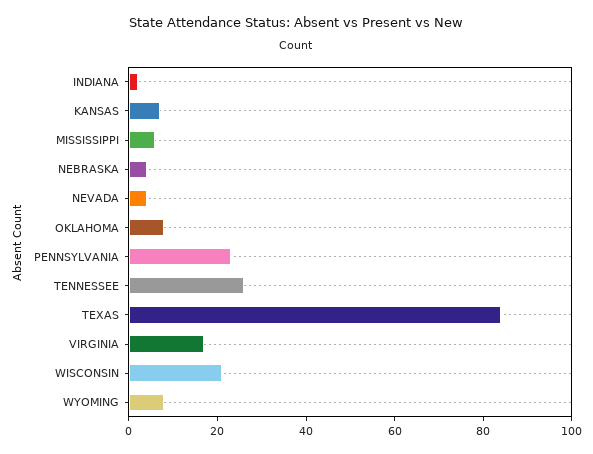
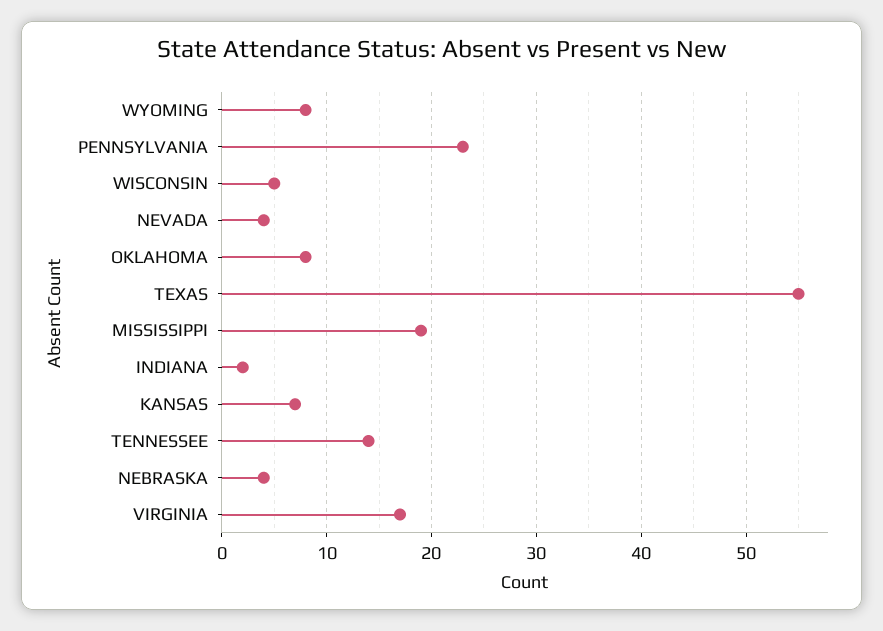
MISSISSIPPI: 5 -> 19
TENNESSEE: 25 -> 14
TEXAS: 85 -> 55
WISCONSIN: 20 -> 5

